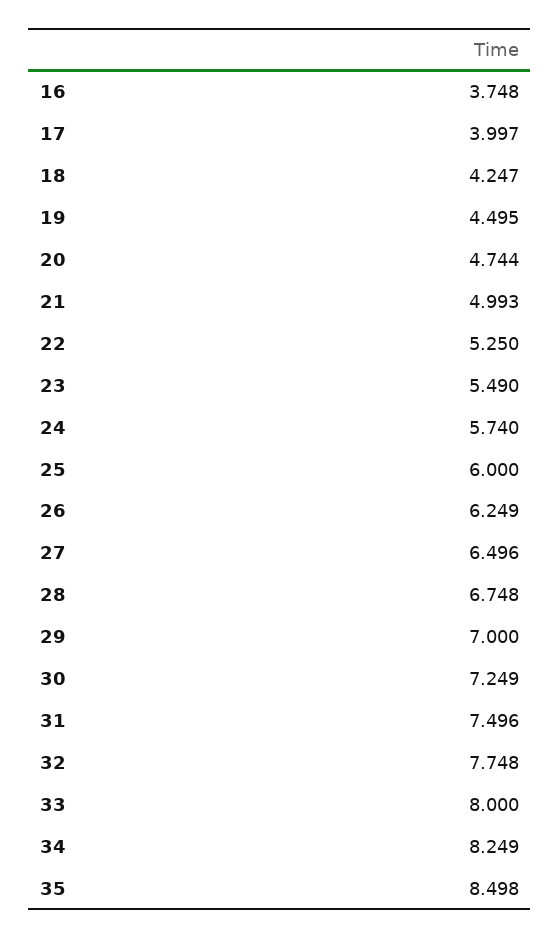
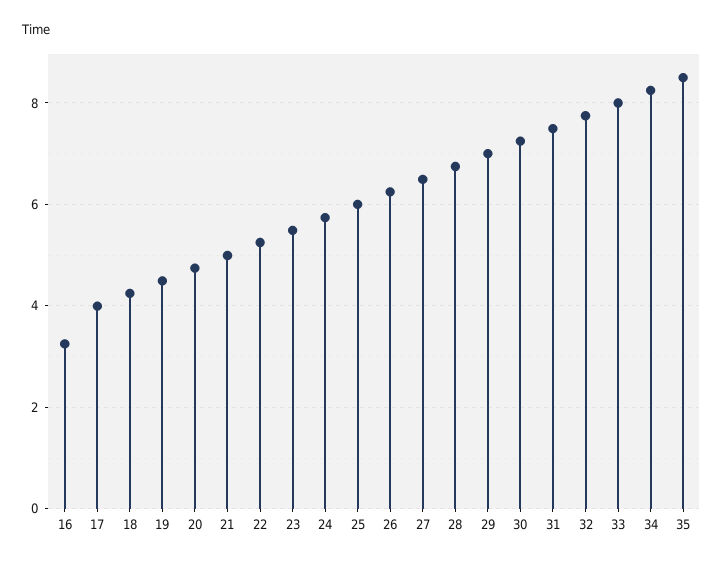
16: 3.748 -> 3.2

